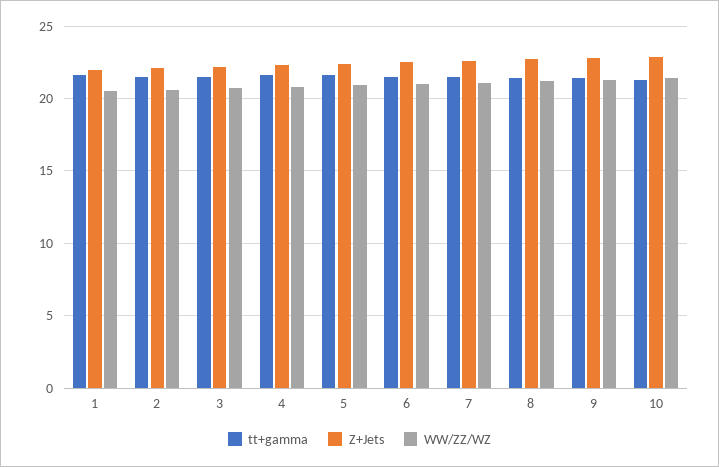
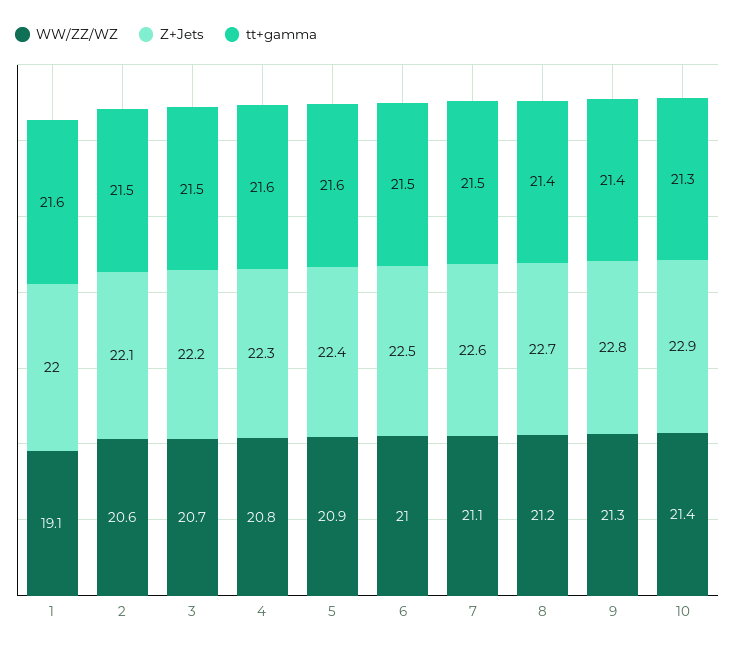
WW/ZZ/WZ, 1: 20.5 -> 19.1

